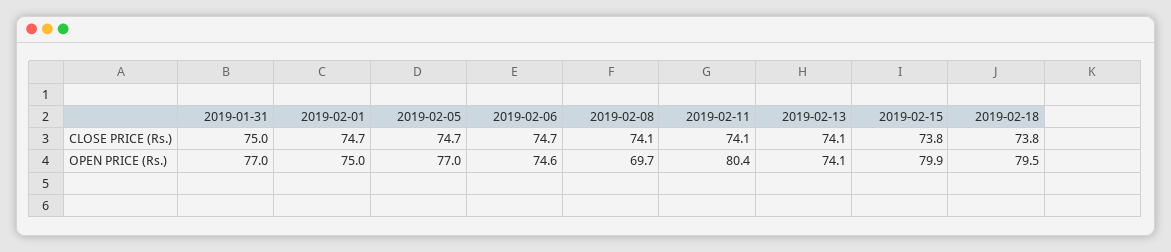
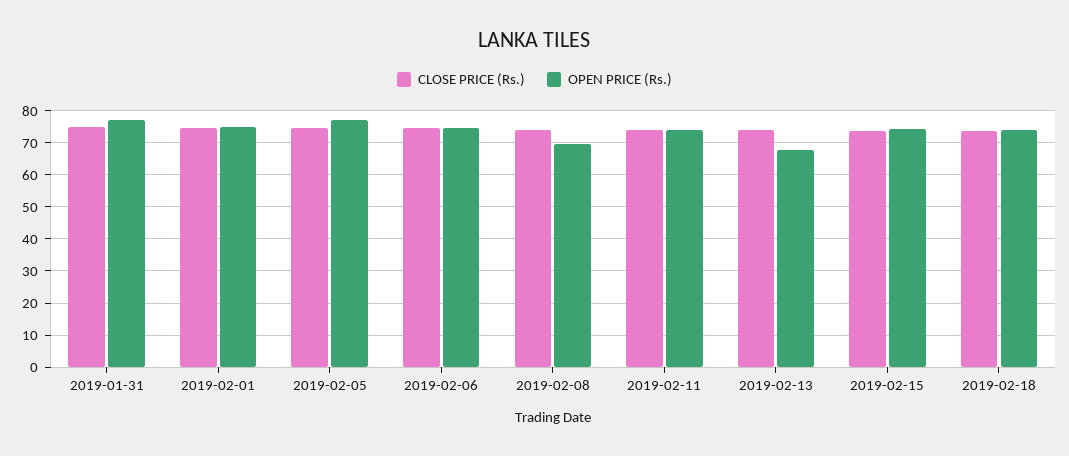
OPEN PRICE (Rs.), 2019-02-11: 80.4 -> 74
OPEN PRICE (Rs.), 2019-02-13: 74.1 -> 68
OPEN PRICE (Rs.), 2019-02-15: 79.9 -> 74
OPEN PRICE (Rs.), 2019-02-18: 79.5 -> 74

